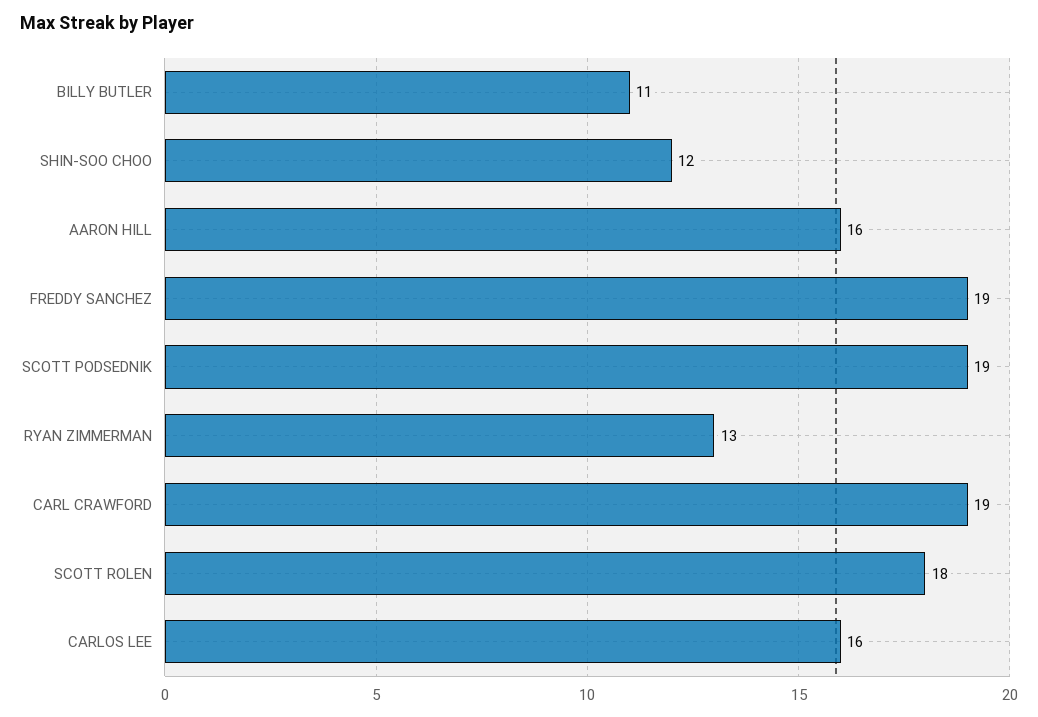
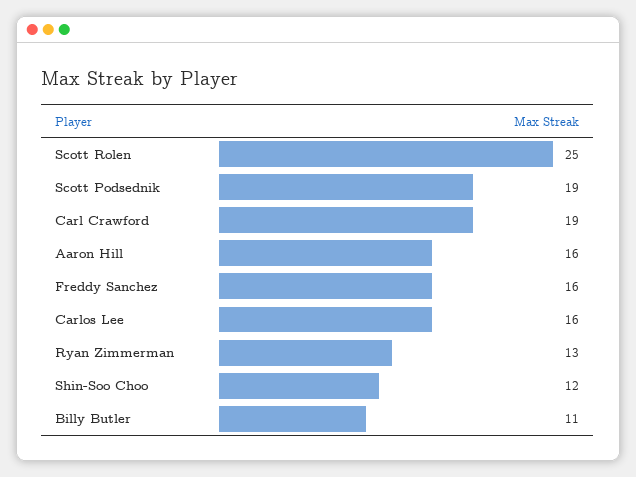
FREDDY SANCHEZ: 19 -> 16
SCOTT ROLEN: 18 -> 25

